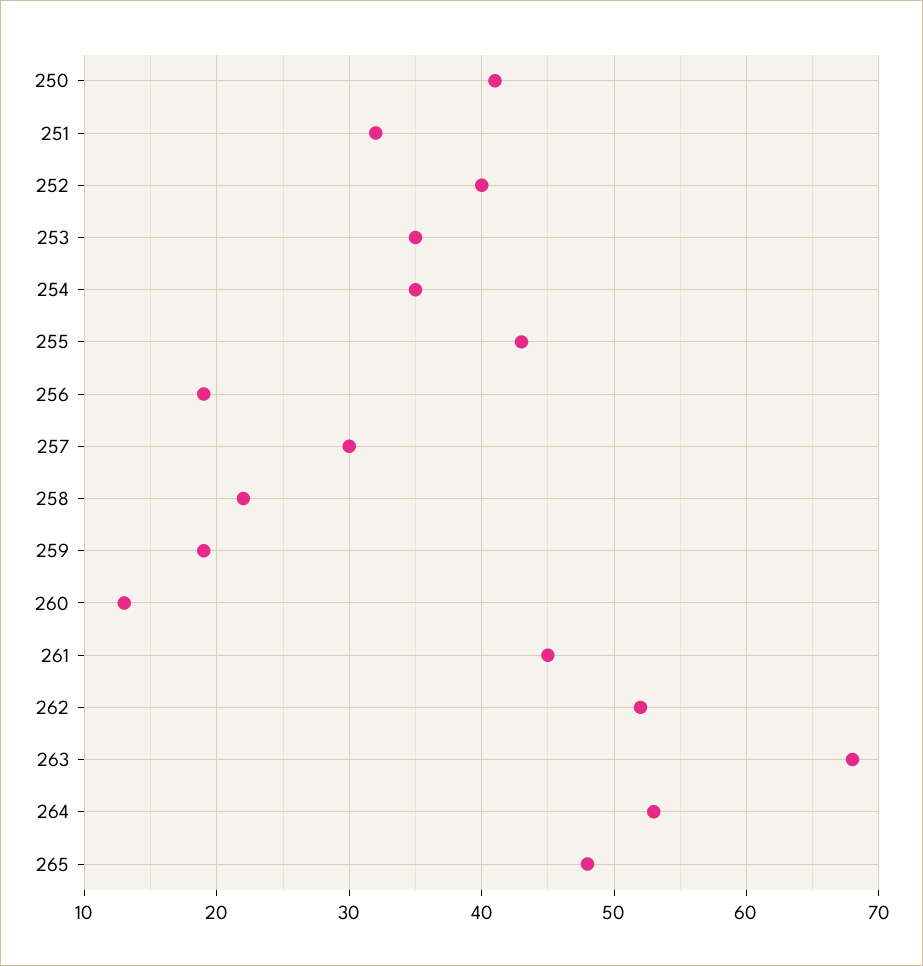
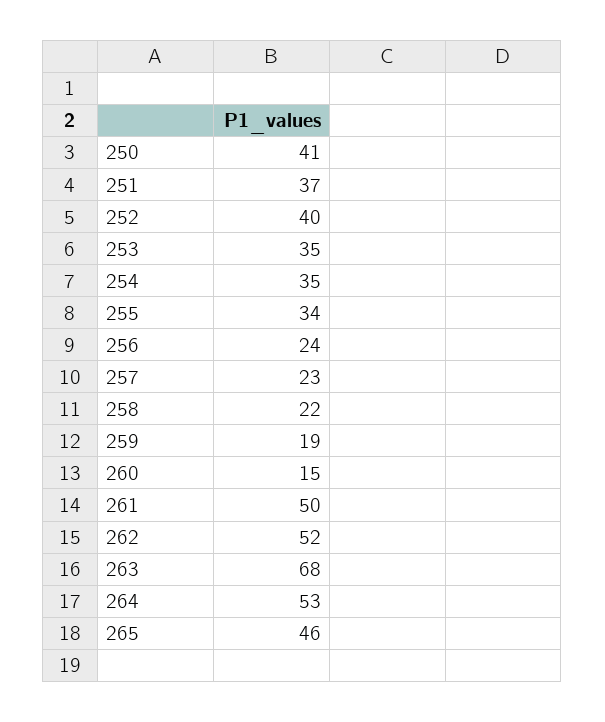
251: 32 -> 37
255: 43 -> 34
256: 19 -> 24
257: 30 -> 23
260: 13 -> 15
261: 45 -> 50
265: 48 -> 46

